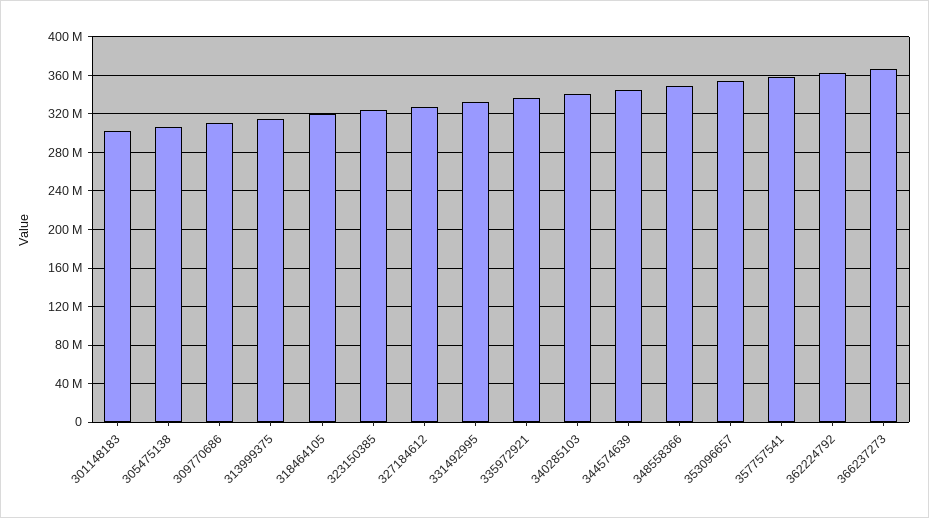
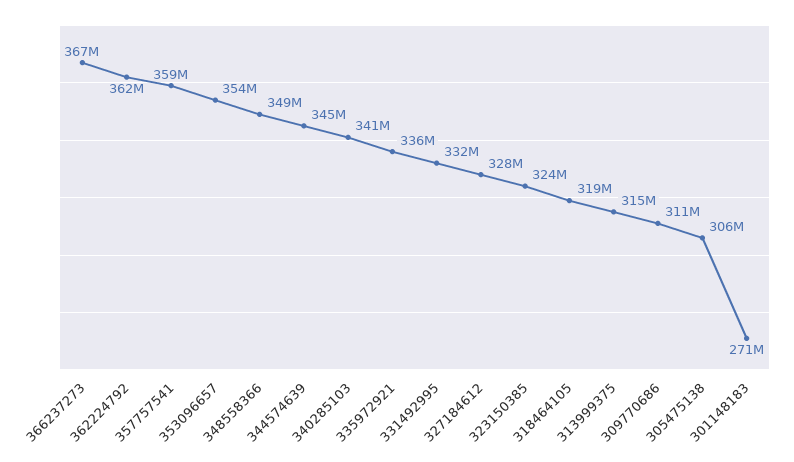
301148183: 300000000 -> 271000000

